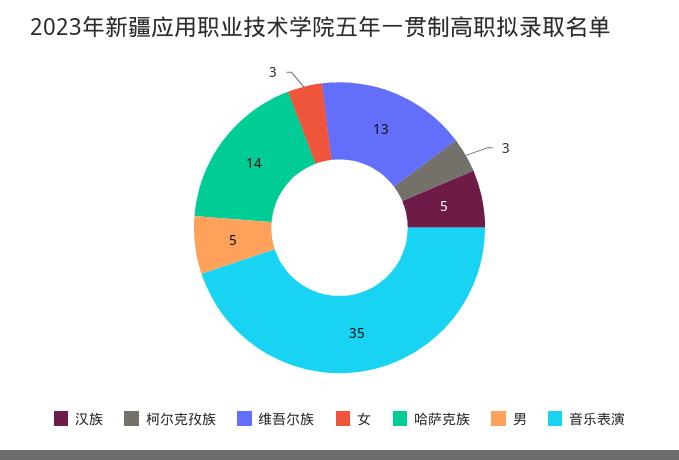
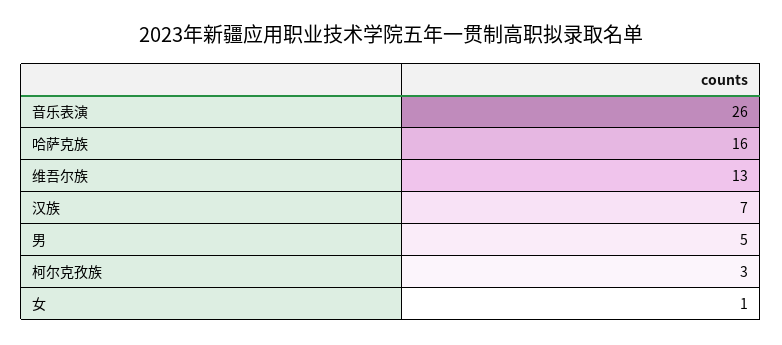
汉族: 5 -> 7
女: 3 -> 1
哈萨克族: 14 -> 16
音乐表演: 35 -> 26

